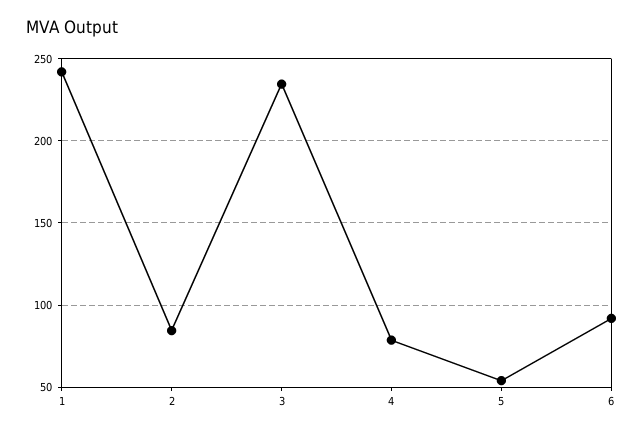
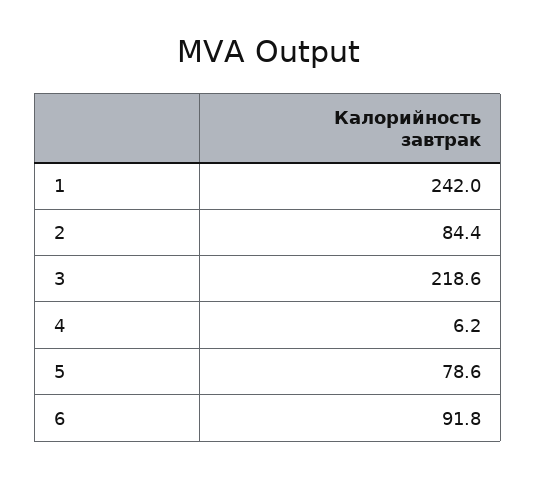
3: 235 -> 218.6
4: 80 -> 6.2
5: 55 -> 78.6

